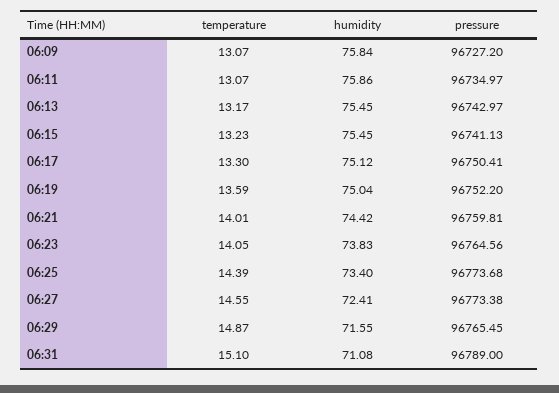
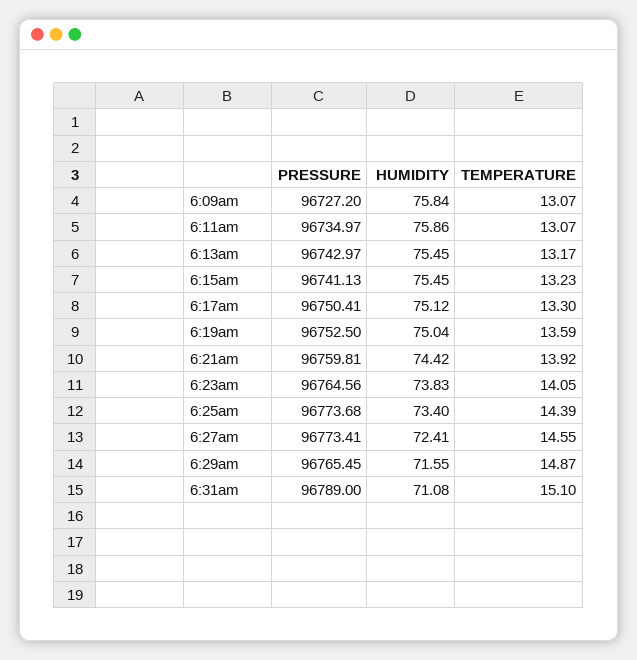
pressure, 06:19: 96752.2 -> 96752.5
temperature, 06:21: 14.01 -> 13.92
pressure, 06:27: 96773.38 -> 96773.41

